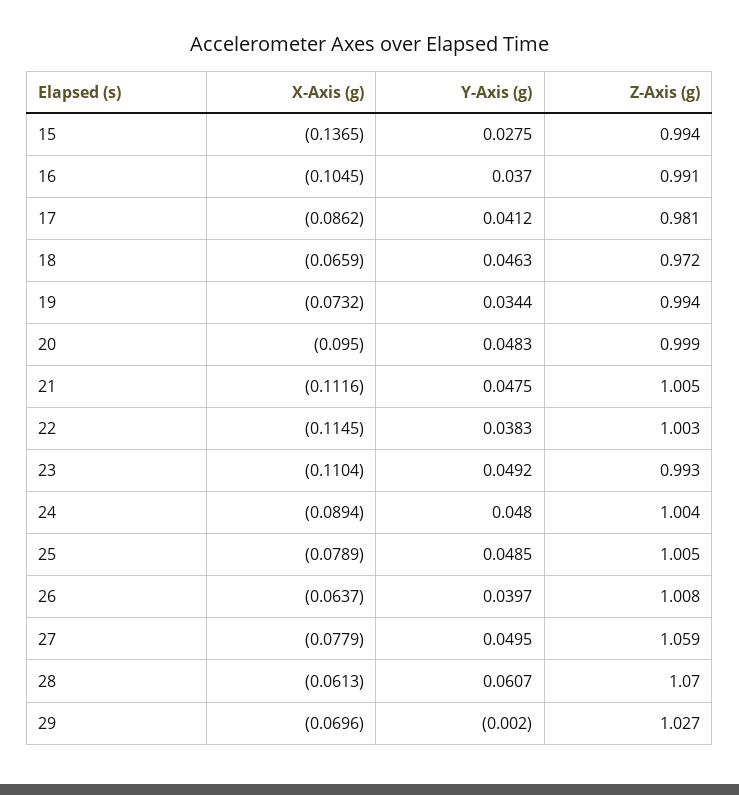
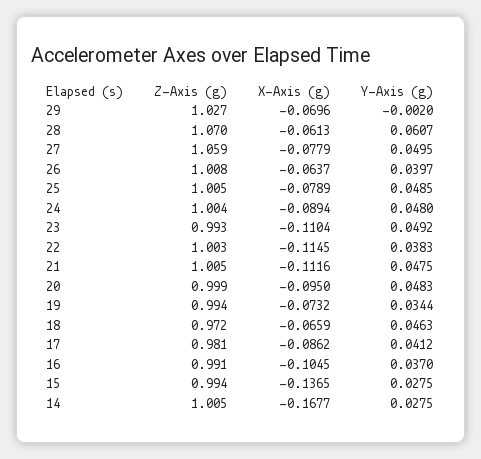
Z-Axis (g), 14: none -> 1.005
X-Axis (g), 14: none -> -0.1677
Y-Axis (g), 14: none -> 0.0275

